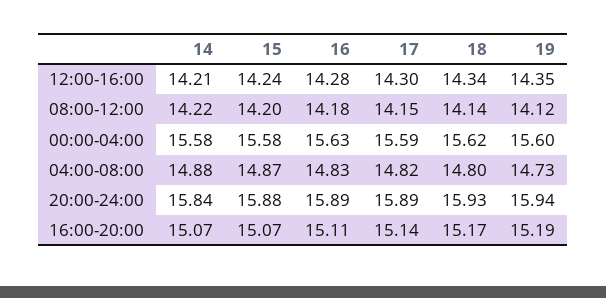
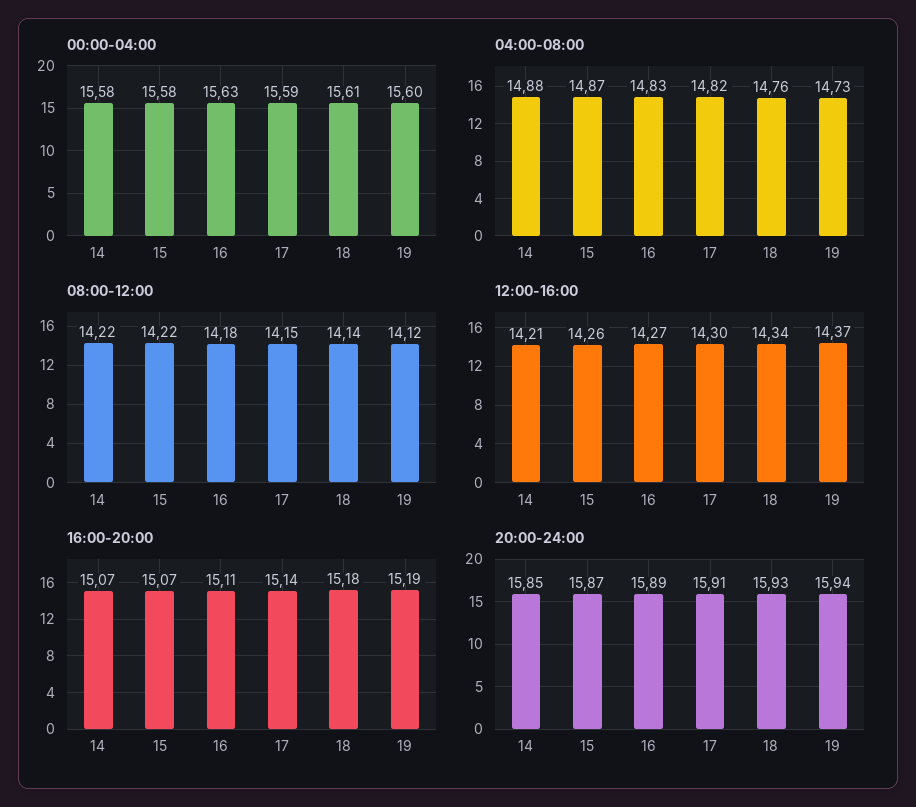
12:00-16:00, 15: 14.24 -> 14.26
12:00-16:00, 16: 14.28 -> 14.27
12:00-16:00, 19: 14.35 -> 14.37
08:00-12:00, 15: 14.2 -> 14.22
00:00-04:00, 18: 15.62 -> 15.61
04:00-08:00, 18: 14.8 -> 14.76
20:00-24:00, 14: 15.84 -> 15.85
20:00-24:00, 15: 15.88 -> 15.87
20:00-24:00, 17: 15.89 -> 15.91
16:00-20:00, 18: 15.17 -> 15.18

